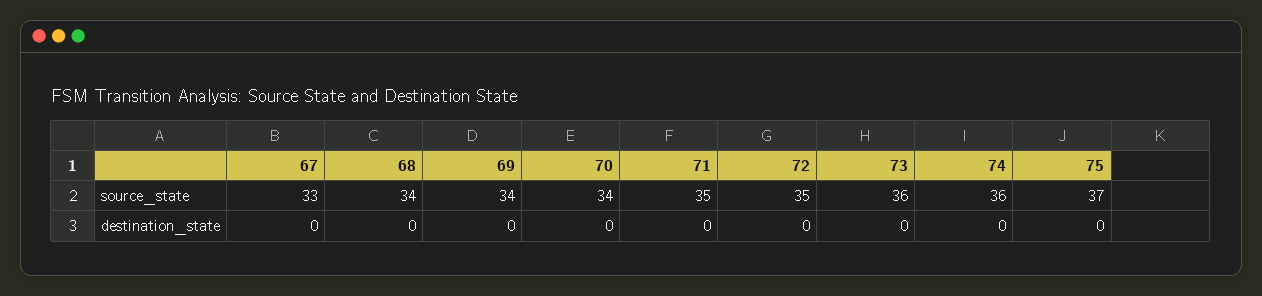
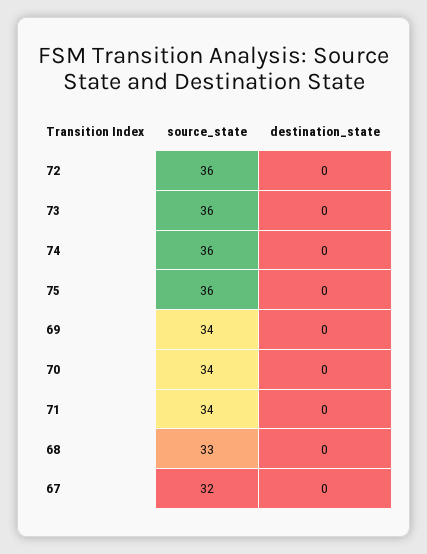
67, source_state: 33 -> 32
68, source_state: 34 -> 33
71, source_state: 35 -> 34
72, source_state: 35 -> 36
75, source_state: 37 -> 36

